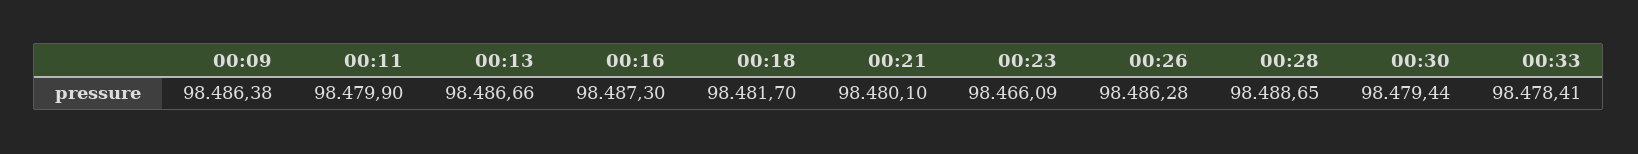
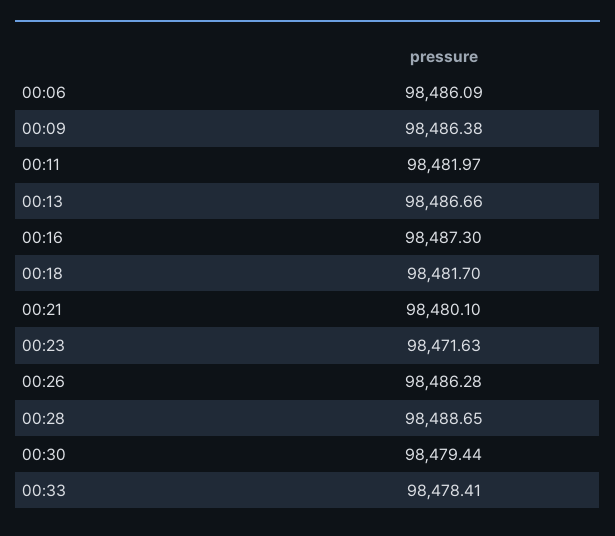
00:11: 98479.9 -> 98481.97
00:23: 98466.09 -> 98471.63
00:06: none -> 98486.09

